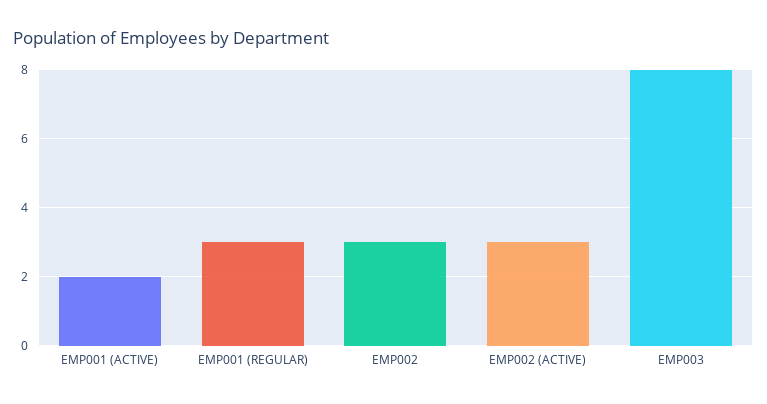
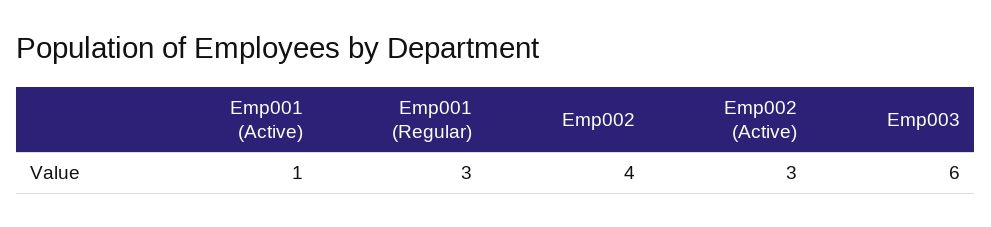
EMP001 (ACTIVE): 2 -> 1
EMP002: 3 -> 4
EMP003: 8 -> 6

